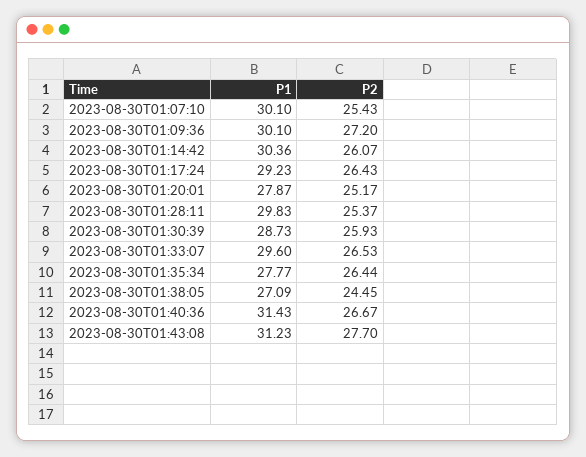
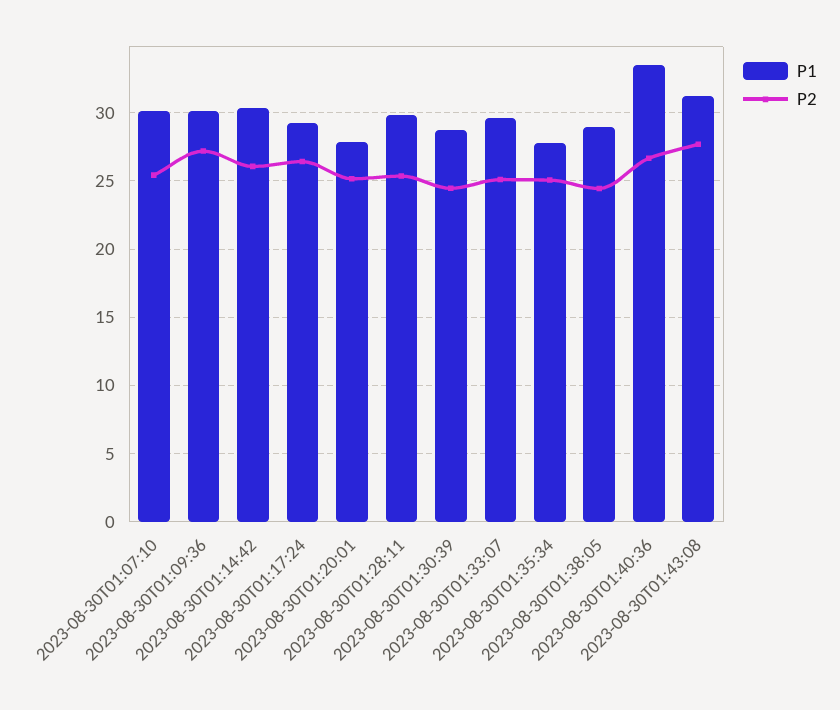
P2, 2023-08-30T01:30:39: 25.93 -> 24.5
P2, 2023-08-30T01:33:07: 26.53 -> 25
P2, 2023-08-30T01:35:34: 26.44 -> 25
P1, 2023-08-30T01:38:05: 27.09 -> 29
P1, 2023-08-30T01:40:36: 31.43 -> 33.5

